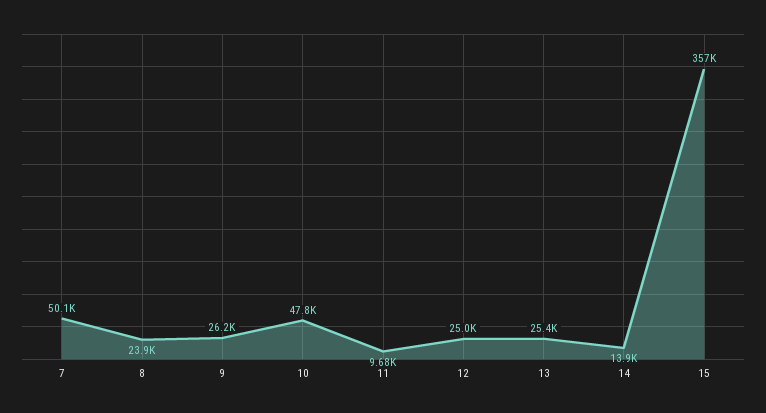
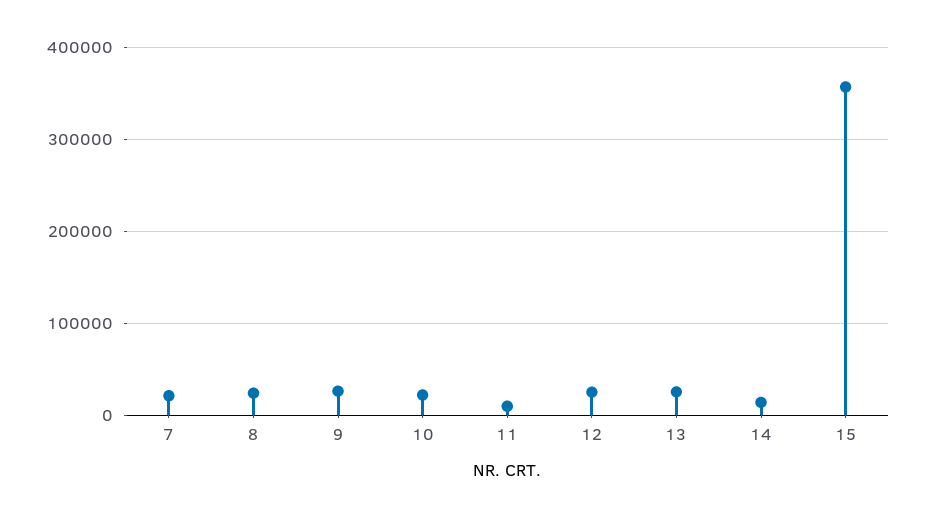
7: 50100 -> 20000
10: 47800 -> 20000

